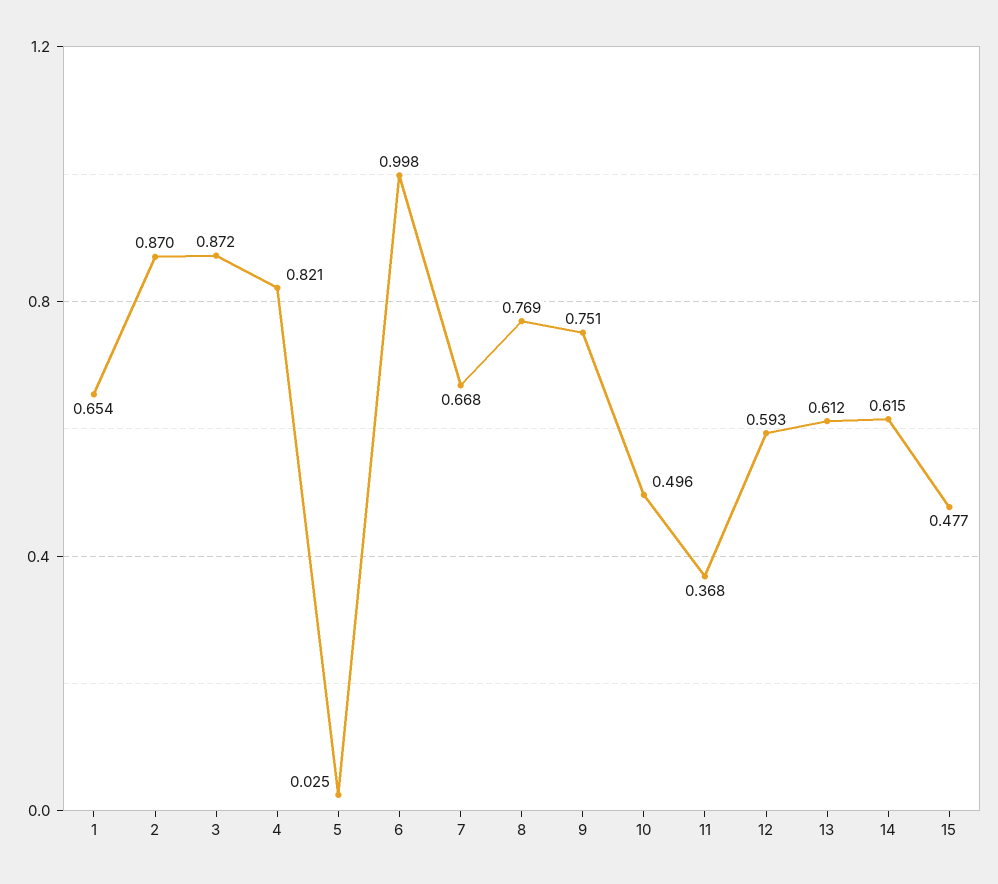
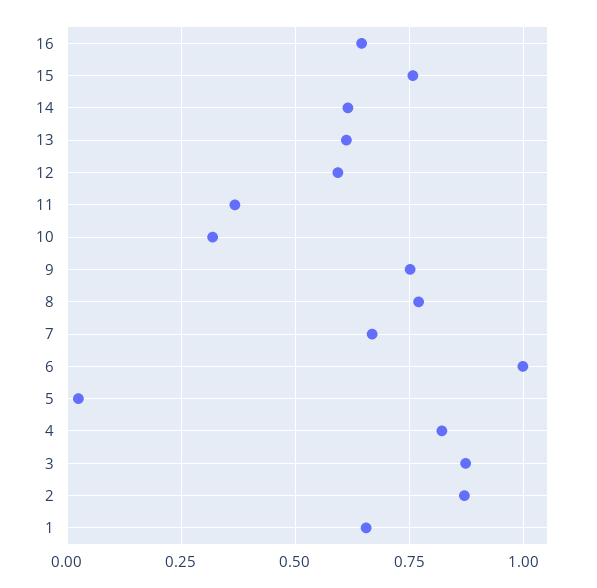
10: 0.496 -> 0.325
15: 0.477 -> 0.75
16: none -> 0.65

